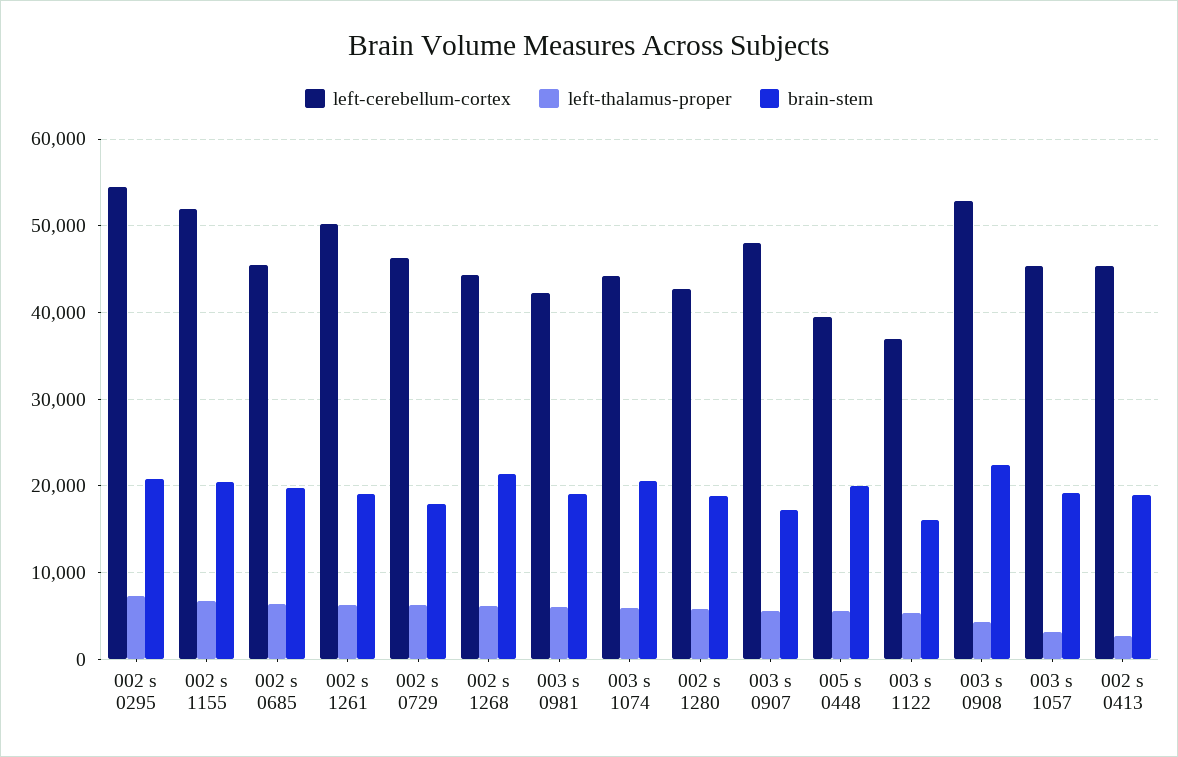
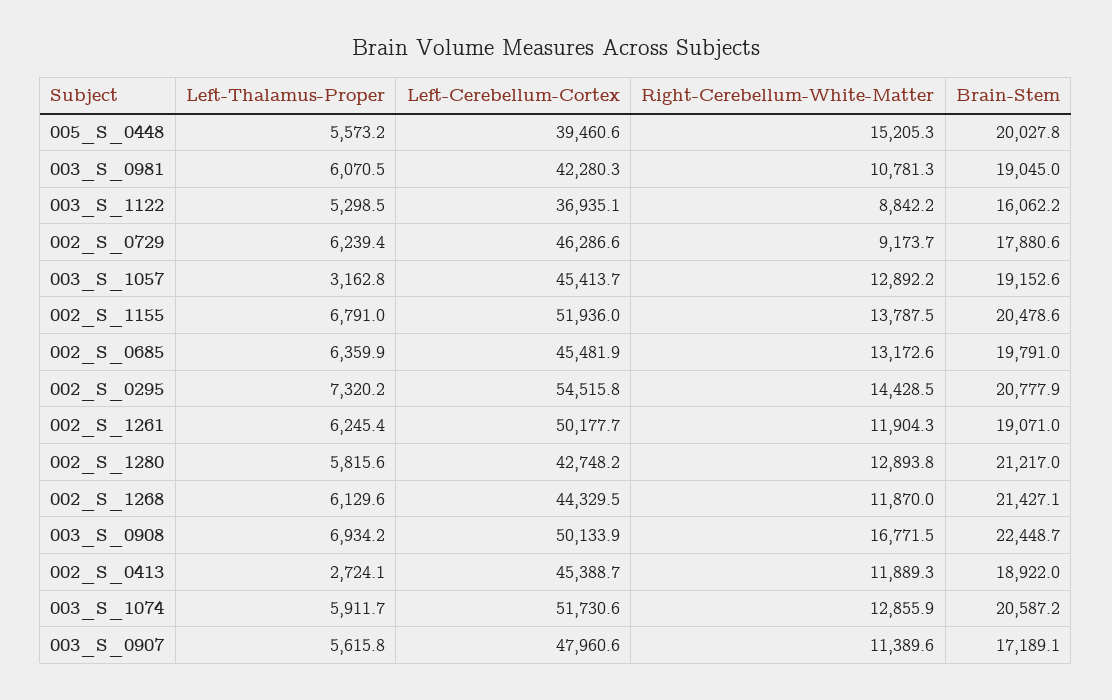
left-cerebellum-cortex, 003 s 1074: 44000 -> 51730.6
brain-stem, 002 s 1280: 19000 -> 21217
left-cerebellum-cortex, 003 s 0908: 53000 -> 50133.9
left-thalamus-proper, 003 s 0908: 4000 -> 6934.2
Right-Cerebellum-White-Matter, 005 s 0448: none -> 15205.3
Right-Cerebellum-White-Matter, 003 s 0981: none -> 10781.3
Right-Cerebellum-White-Matter, 003 s 1122: none -> 8842.2
Right-Cerebellum-White-Matter, 002 s 0729: none -> 9173.7
Right-Cerebellum-White-Matter, 003 s 1057: none -> 12892.2
Right-Cerebellum-White-Matter, 002 s 1155: none -> 13787.5
Right-Cerebellum-White-Matter, 002 s 0685: none -> 13172.6
Right-Cerebellum-White-Matter, 002 s 0295: none -> 14428.5
Right-Cerebellum-White-Matter, 002 s 1261: none -> 11904.3
Right-Cerebellum-White-Matter, 002 s 1280: none -> 12893.8
Right-Cerebellum-White-Matter, 002 s 1268: none -> 11870
Right-Cerebellum-White-Matter, 003 s 0908: none -> 16771.5
Right-Cerebellum-White-Matter, 002 s 0413: none -> 11889.3
Right-Cerebellum-White-Matter, 003 s 1074: none -> 12855.9
Right-Cerebellum-White-Matter, 003 s 0907: none -> 11389.6

